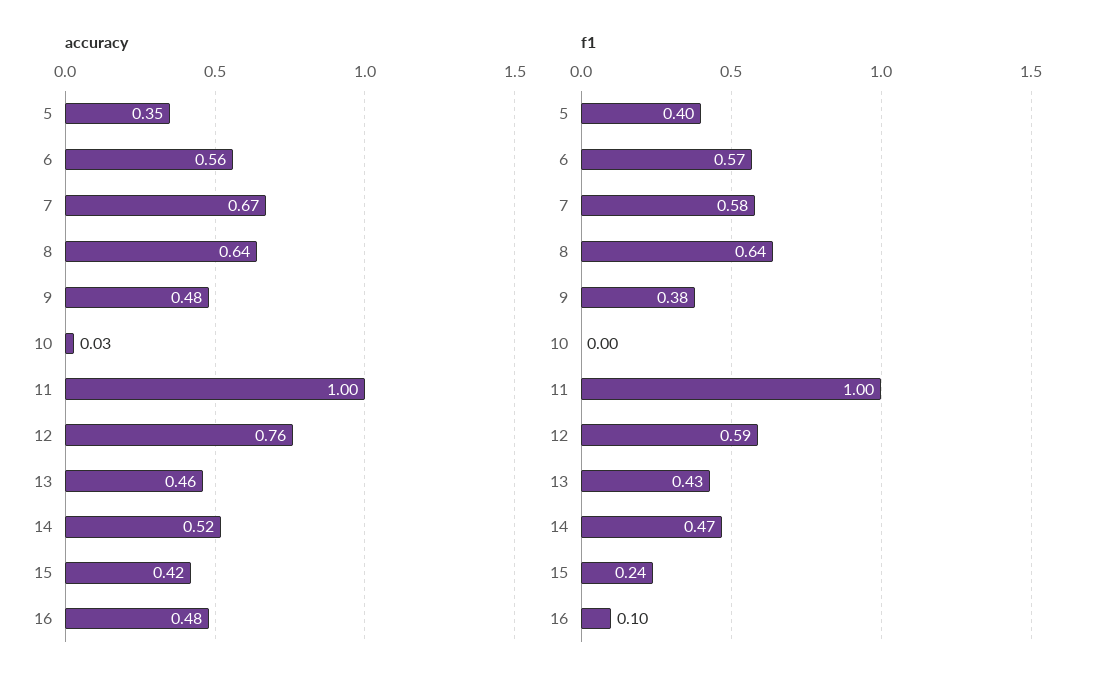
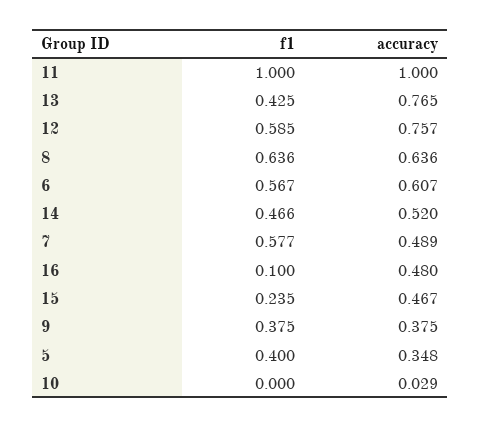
accuracy, 6: 0.56 -> 0.607
accuracy, 7: 0.67 -> 0.489
accuracy, 9: 0.48 -> 0.375
accuracy, 13: 0.46 -> 0.765
accuracy, 15: 0.42 -> 0.467

